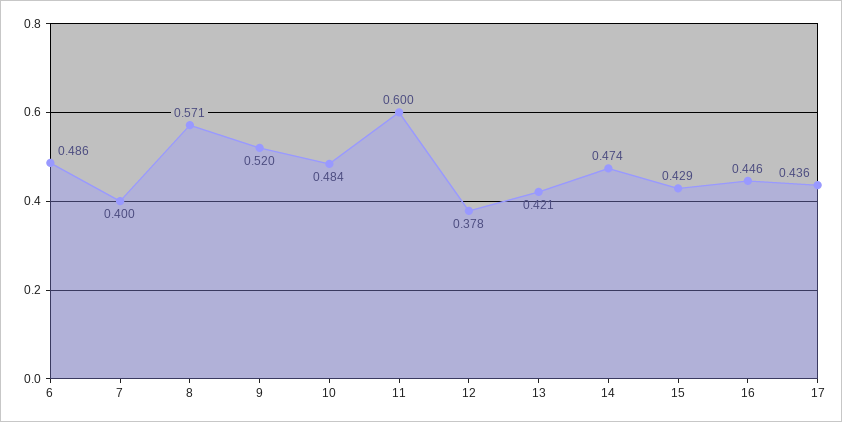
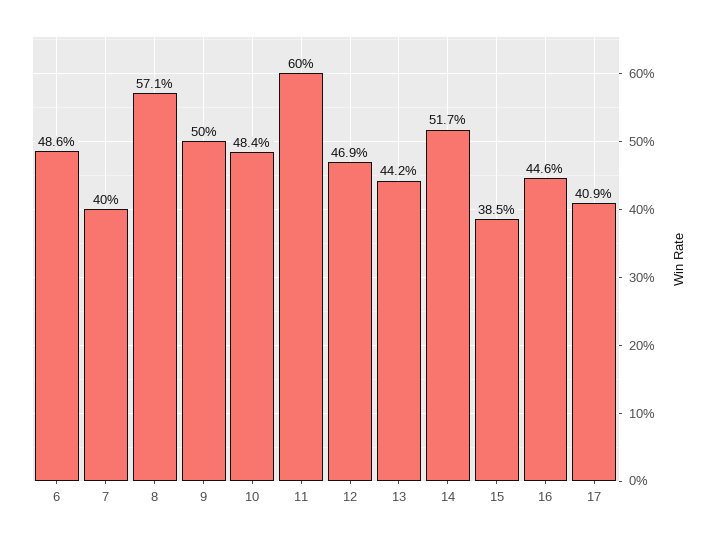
9: 0.52 -> 0.5
12: 0.378 -> 0.469
13: 0.421 -> 0.442
14: 0.474 -> 0.517
15: 0.429 -> 0.385
17: 0.436 -> 0.409

